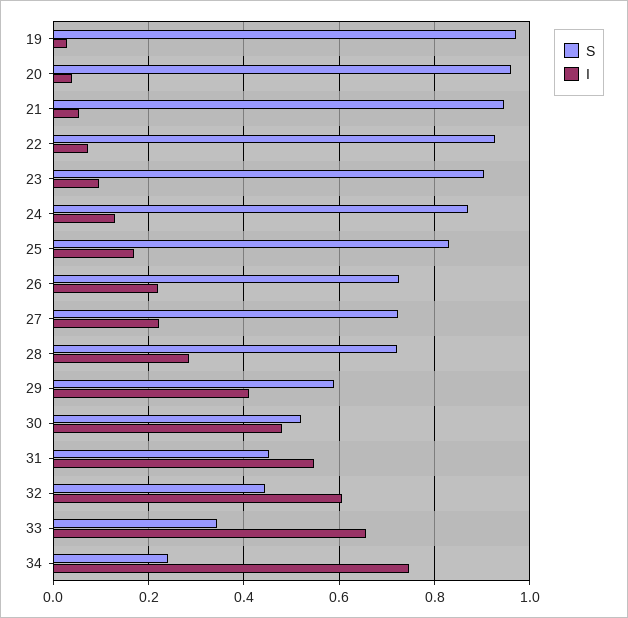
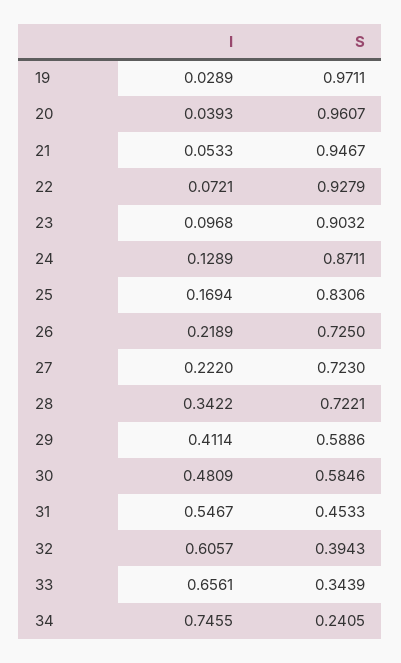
I, 28: 0.28 -> 0.3422
S, 30: 0.52 -> 0.5846
S, 32: 0.44 -> 0.3943

